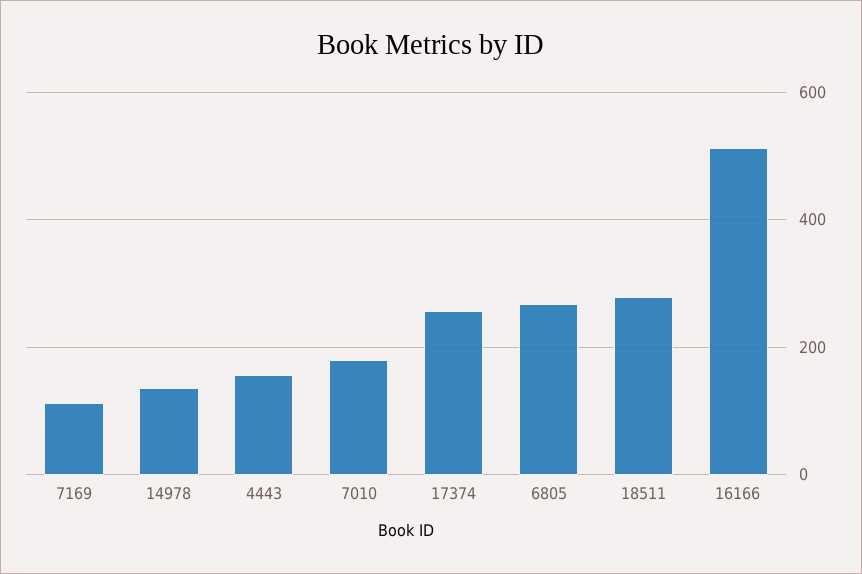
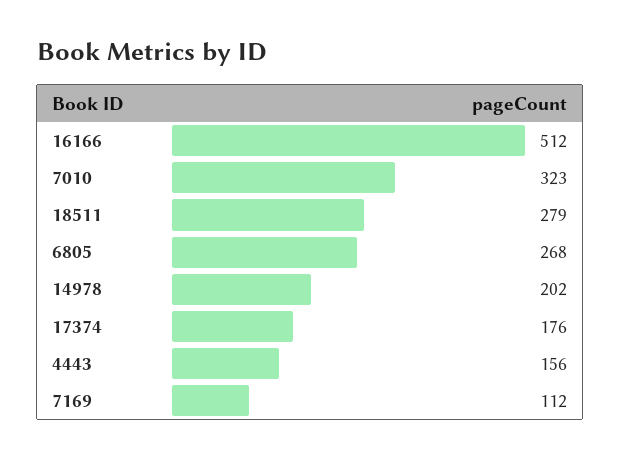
14978: 140 -> 202
7010: 180 -> 323
17374: 260 -> 176

